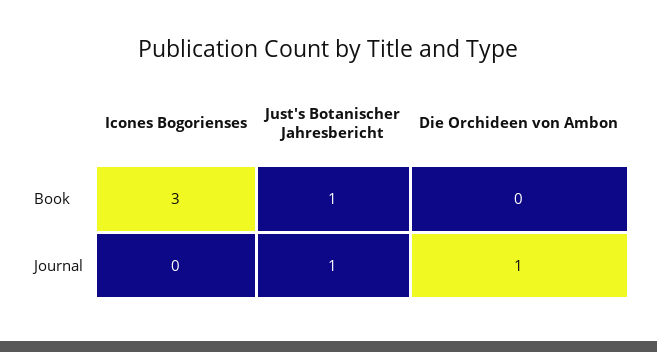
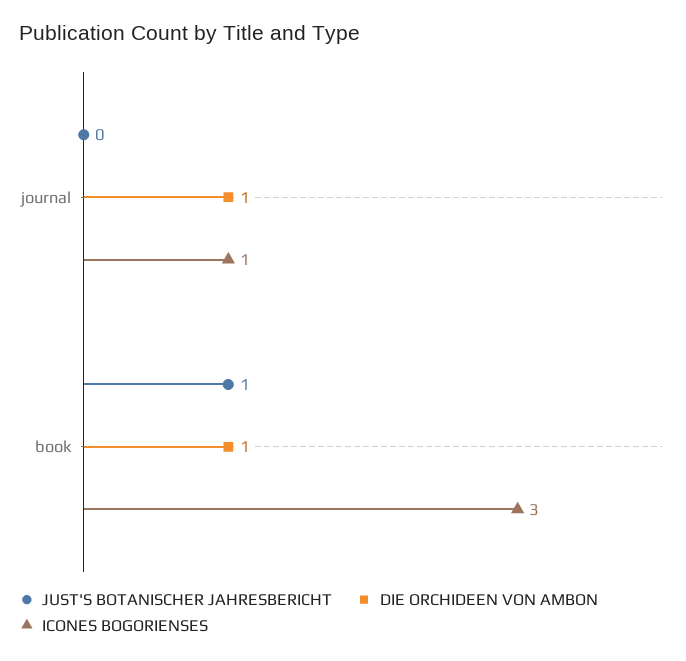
Die Orchideen von Ambon, Book: 0 -> 1
Icones Bogorienses, Journal: 0 -> 1
Just's Botanischer Jahresbericht, Journal: 1 -> 0

